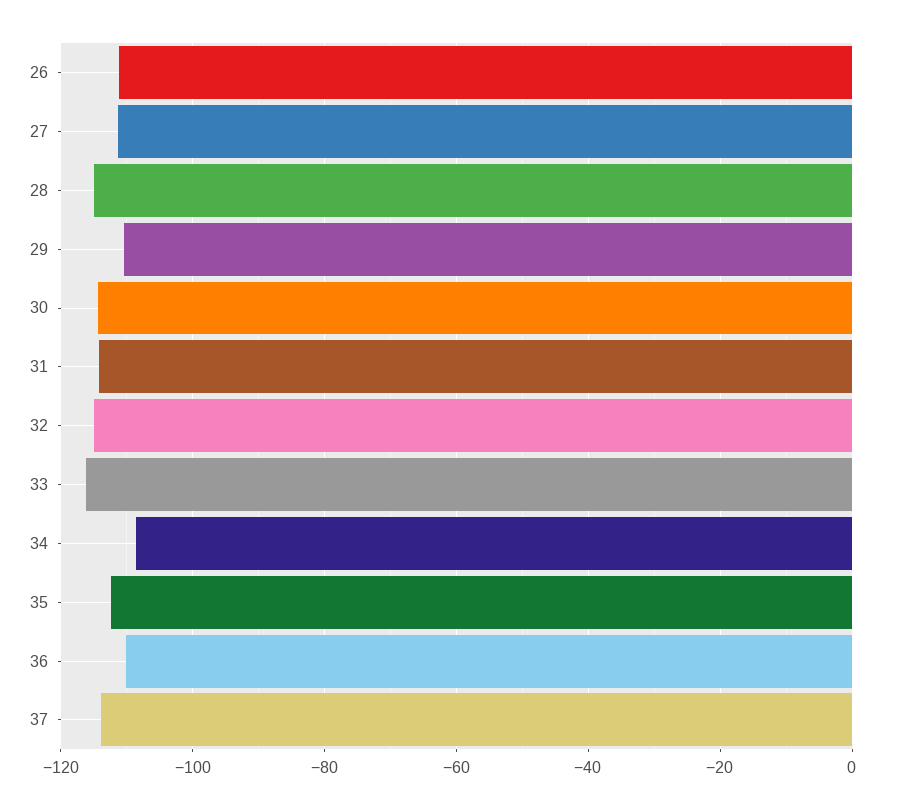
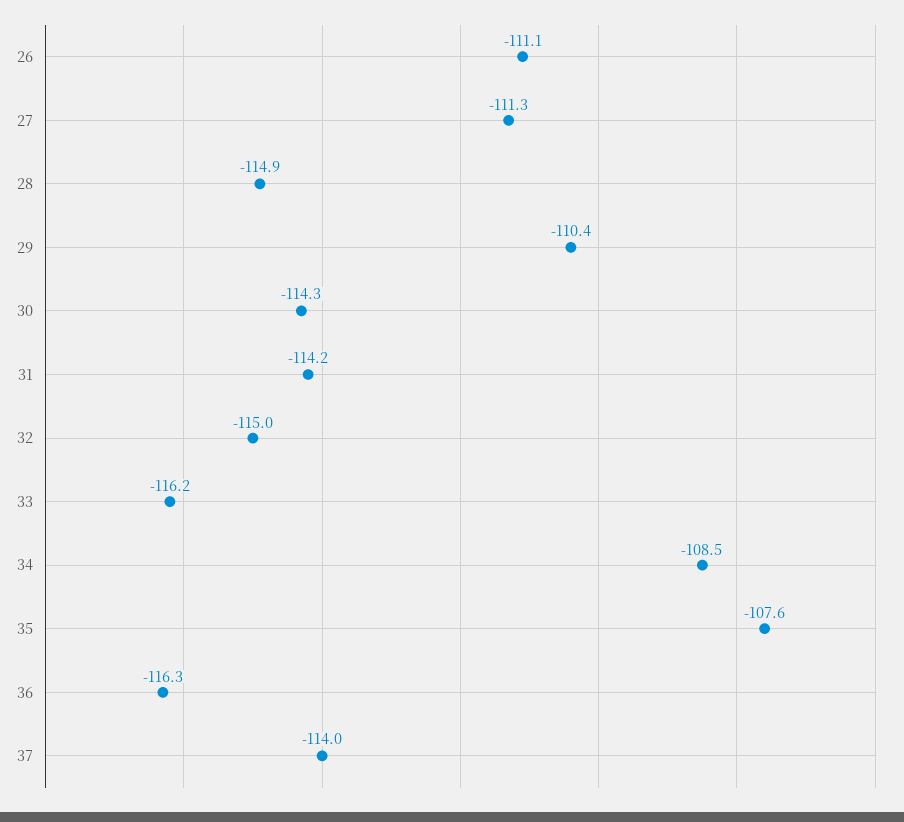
35: -112 -> -107.6
36: -110 -> -116.3

